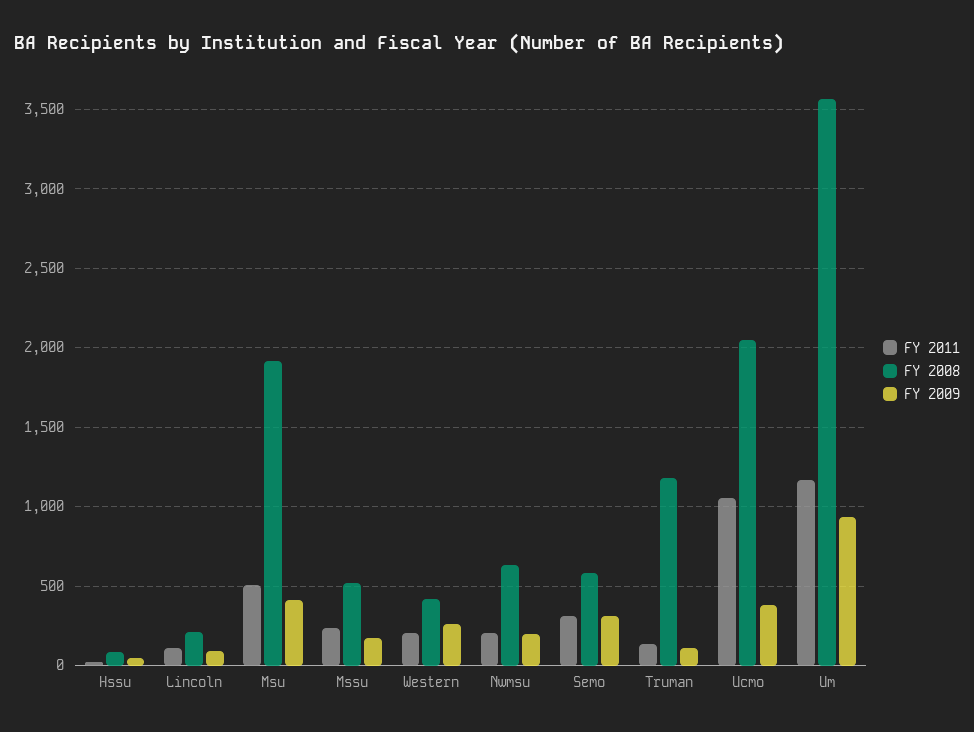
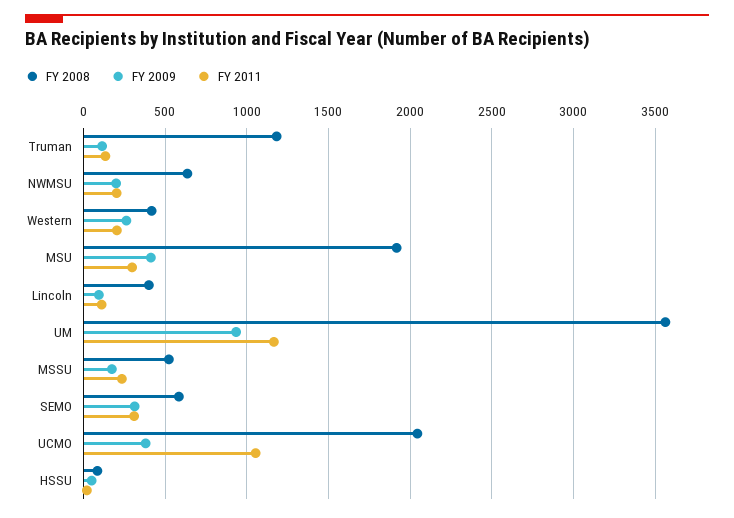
FY 2008, Lincoln: 200 -> 400
FY 2011, Msu: 500 -> 300

